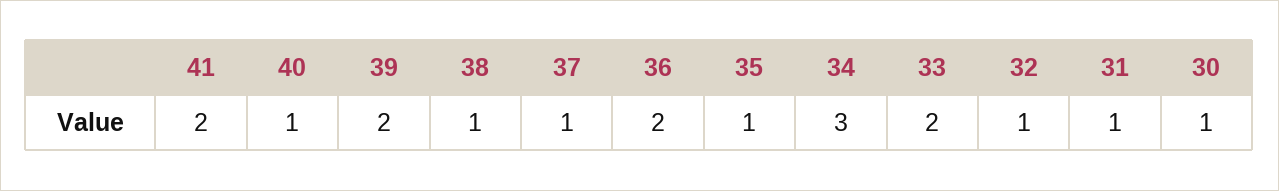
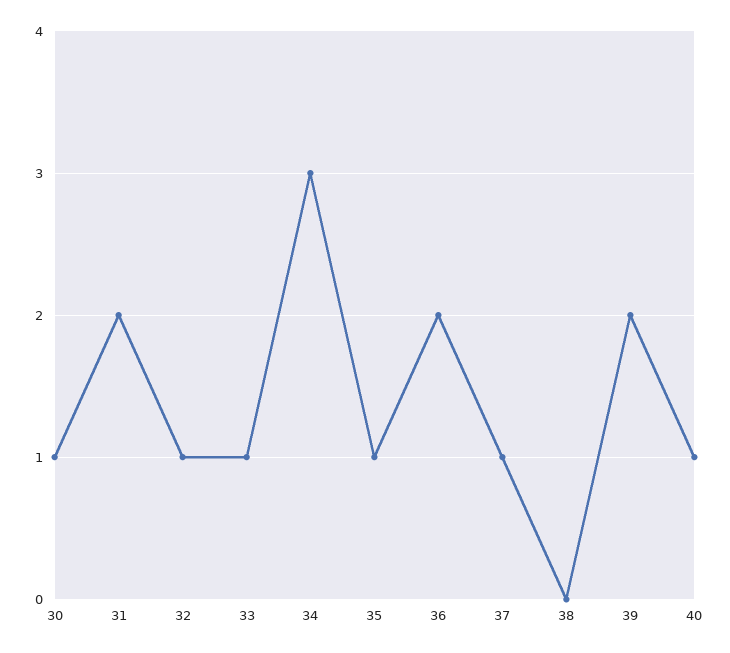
41: 2 -> none
38: 1 -> 0
33: 2 -> 1
31: 1 -> 2

